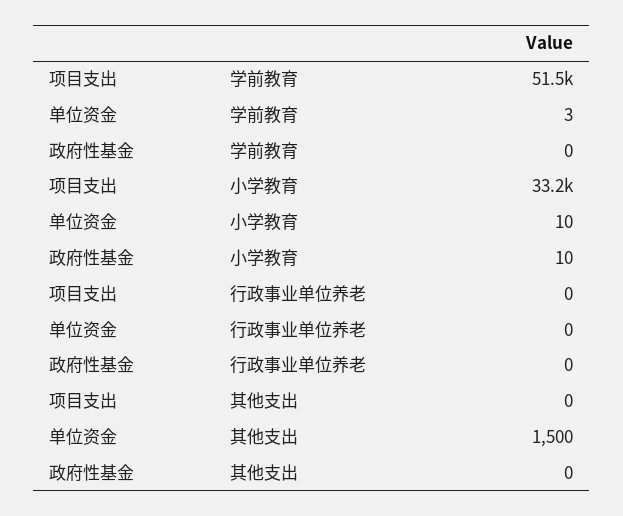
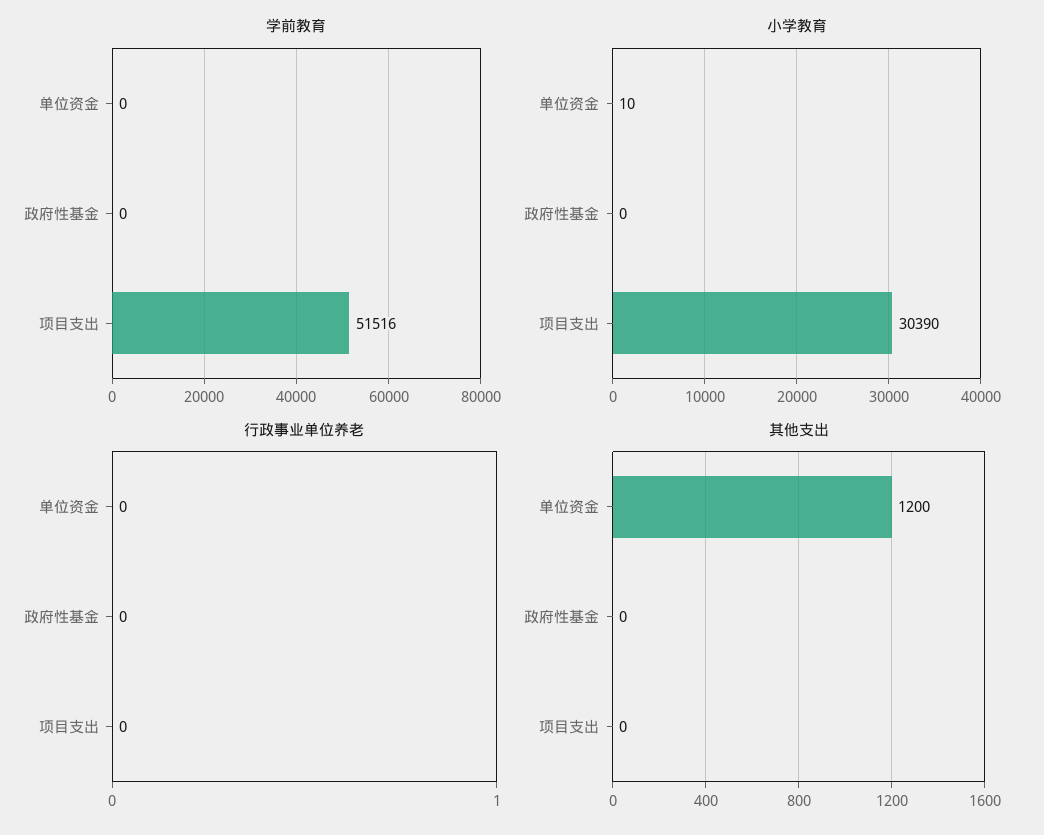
学前教育, 单位资金: 3 -> 0
小学教育, 项目支出: 33200 -> 30390
小学教育, 政府性基金: 10 -> 0
其他支出, 单位资金: 1500 -> 1200

